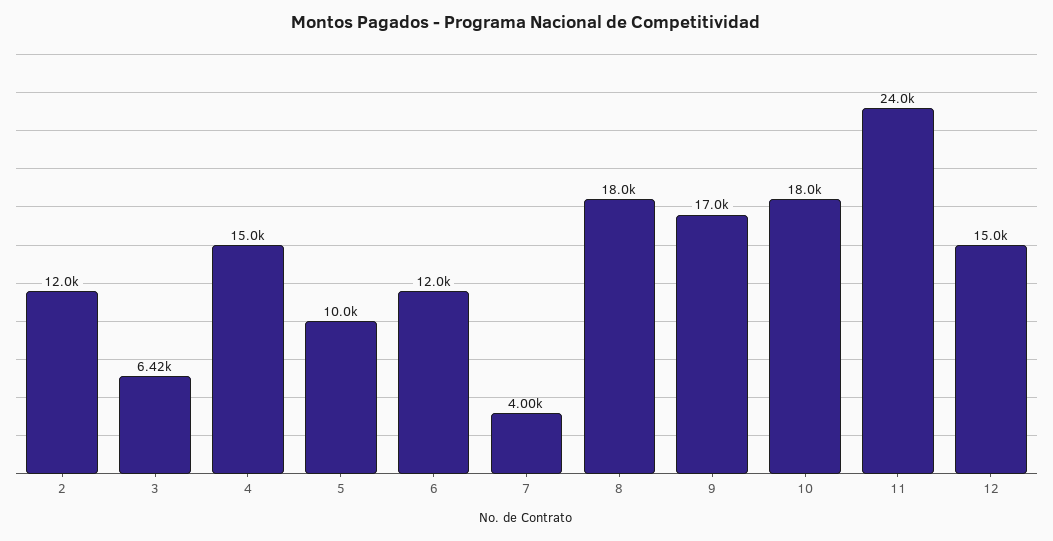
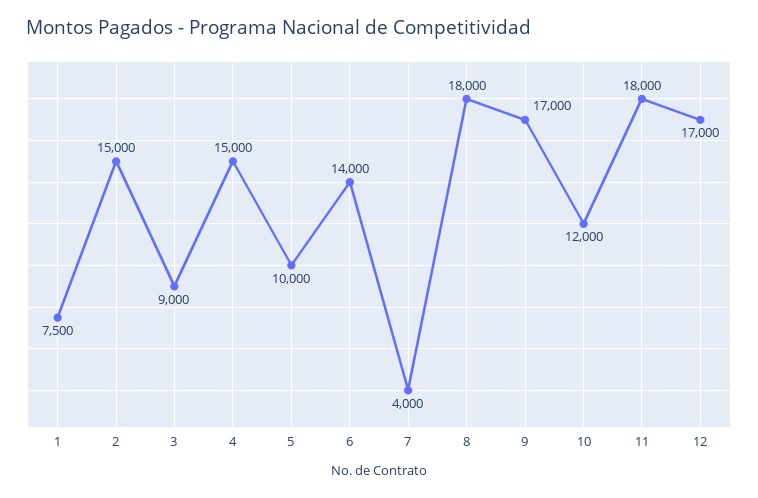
2: 12000 -> 15000
3: 6420 -> 9000
6: 12000 -> 14000
10: 18000 -> 12000
11: 24000 -> 18000
12: 15000 -> 17000
1: none -> 7500

